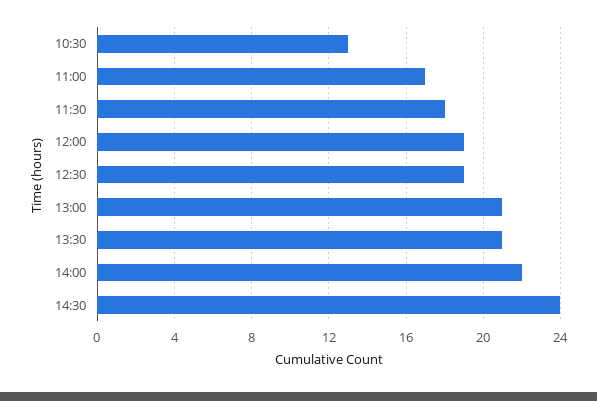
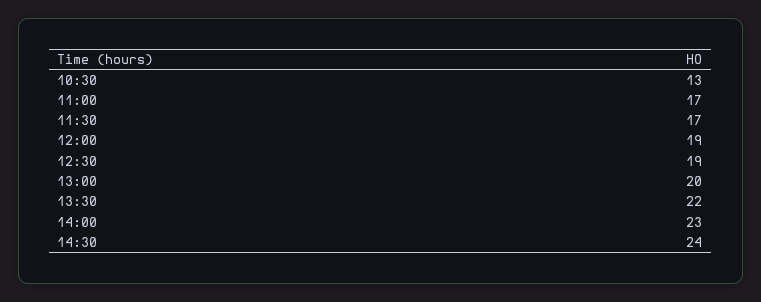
11:30: 18 -> 17
13:00: 21 -> 20
13:30: 21 -> 22
14:00: 22 -> 23

